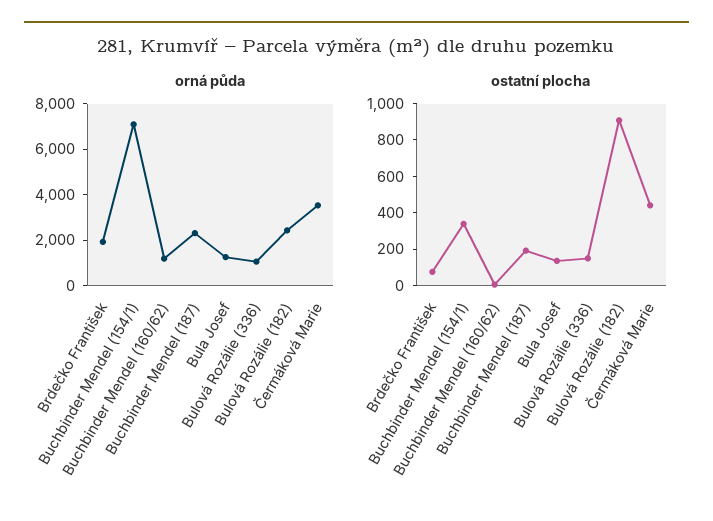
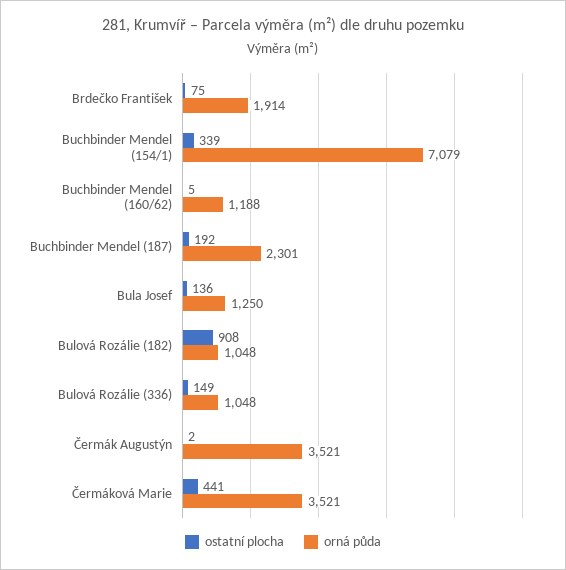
orná půda, Bulová Rozálie (182): 2500 -> 1048
ostatní plocha, Čermák Augustýn: none -> 2
orná půda, Čermák Augustýn: none -> 3521

